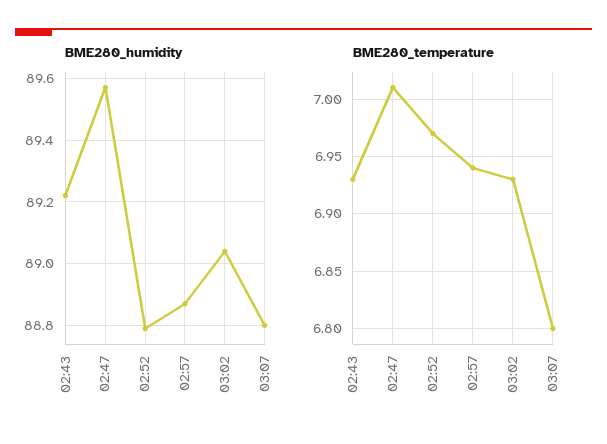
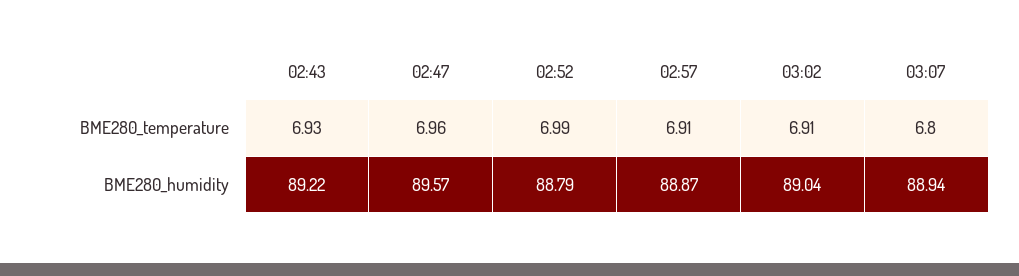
BME280_humidity, 03:07: 88.8 -> 88.94
BME280_temperature, 02:47: 7.01 -> 6.96
BME280_temperature, 02:52: 6.97 -> 6.99
BME280_temperature, 02:57: 6.94 -> 6.91
BME280_temperature, 03:02: 6.93 -> 6.91

